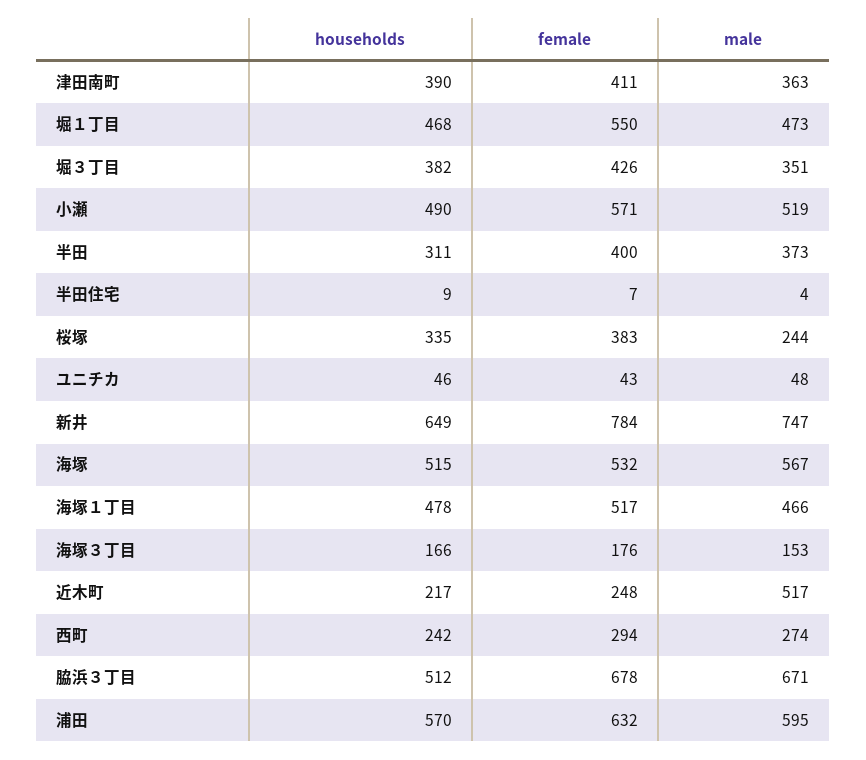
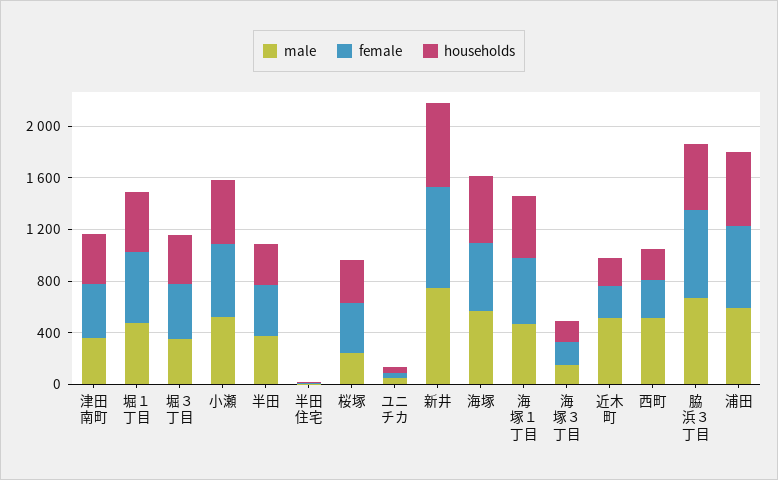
male, 西町: 274 -> 500

